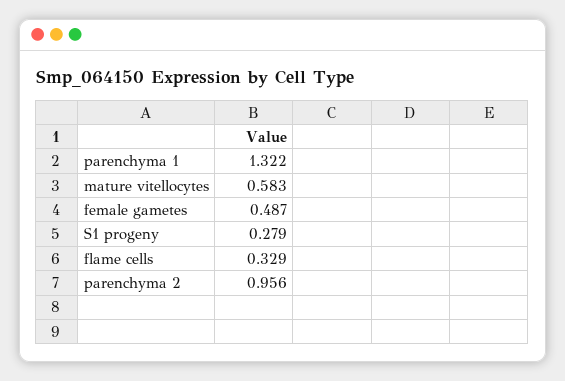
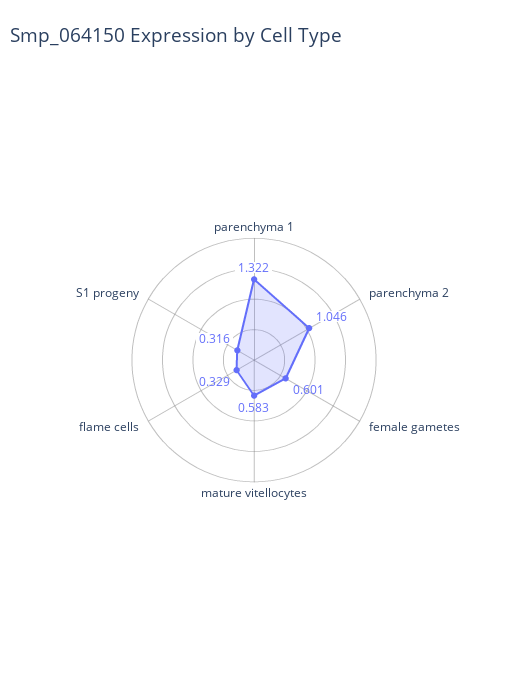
female gametes: 0.487 -> 0.601
S1 progeny: 0.279 -> 0.316
parenchyma 2: 0.956 -> 1.046

